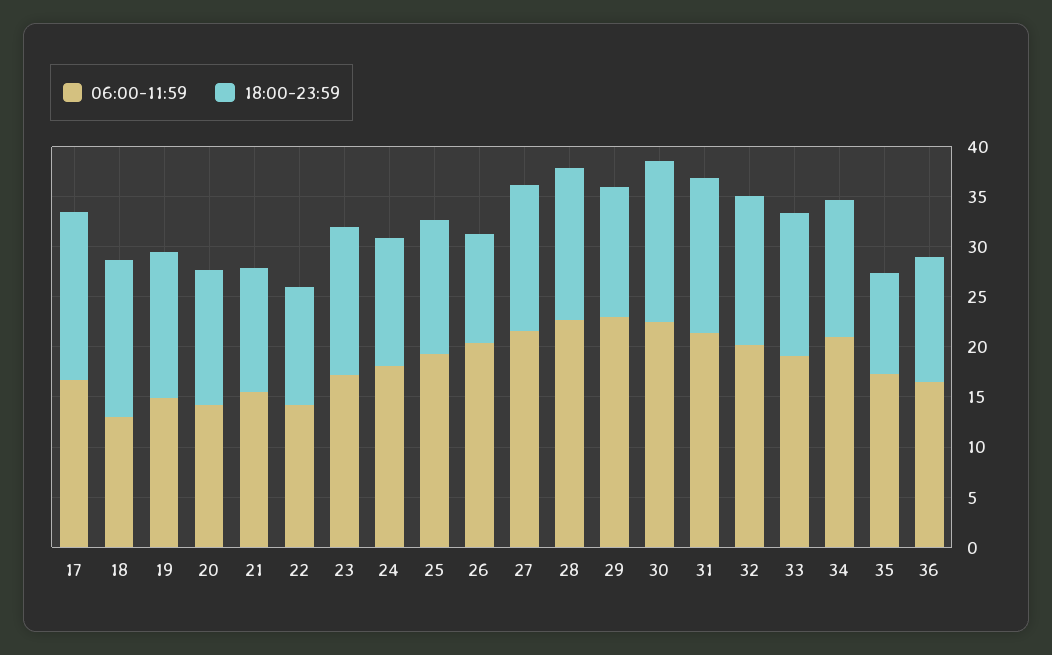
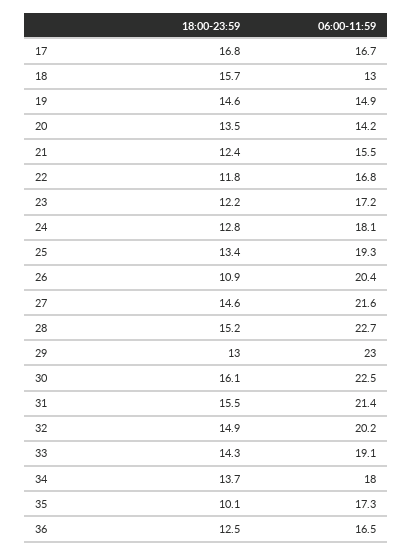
06:00-11:59, 22: 14 -> 16.8
18:00-23:59, 23: 15 -> 12.2
06:00-11:59, 34: 21 -> 18

